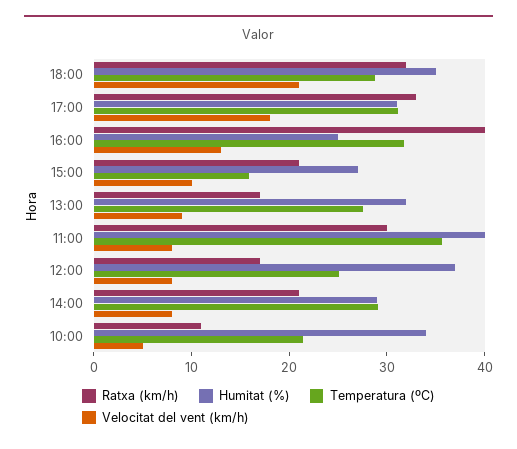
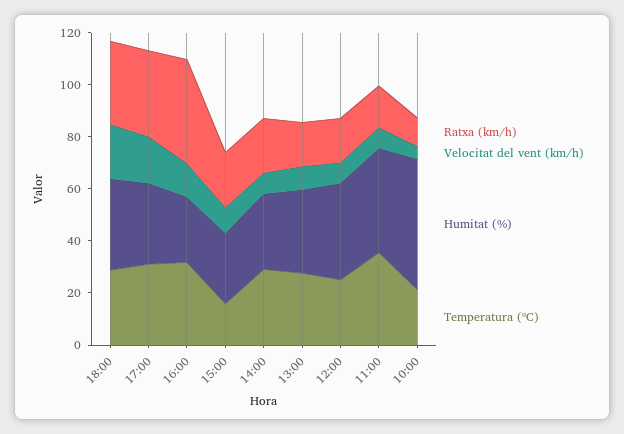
Ratxa (km/h), 11:00: 30 -> 15
Humitat (%), 10:00: 34 -> 50

